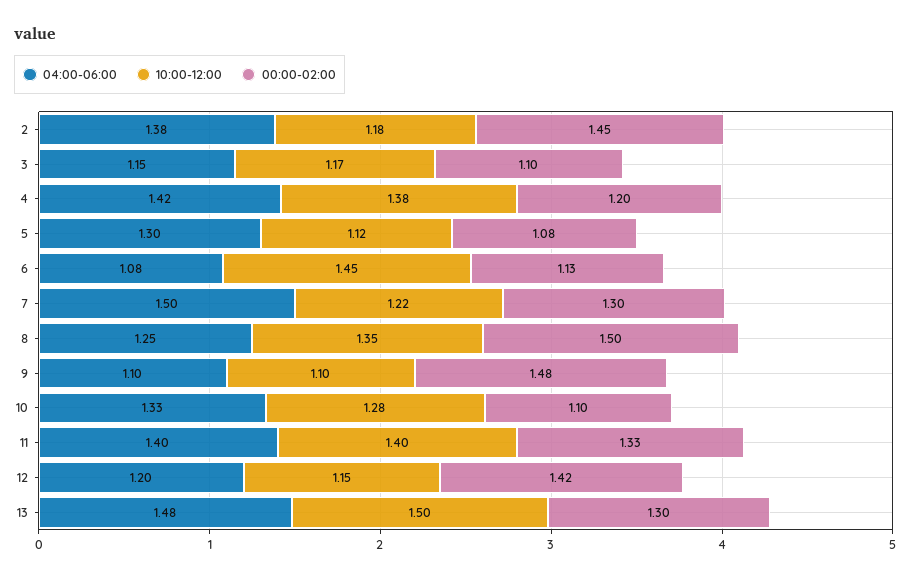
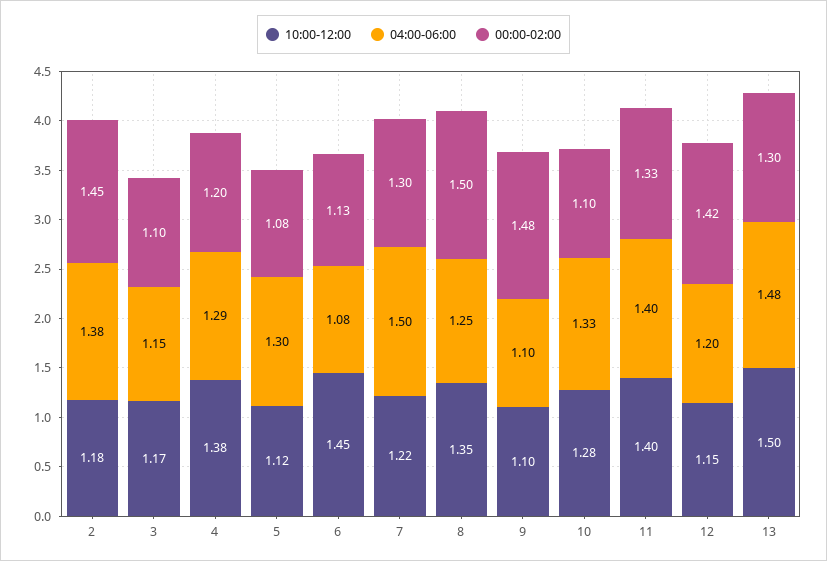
04:00-06:00, 4: 1.42 -> 1.29

